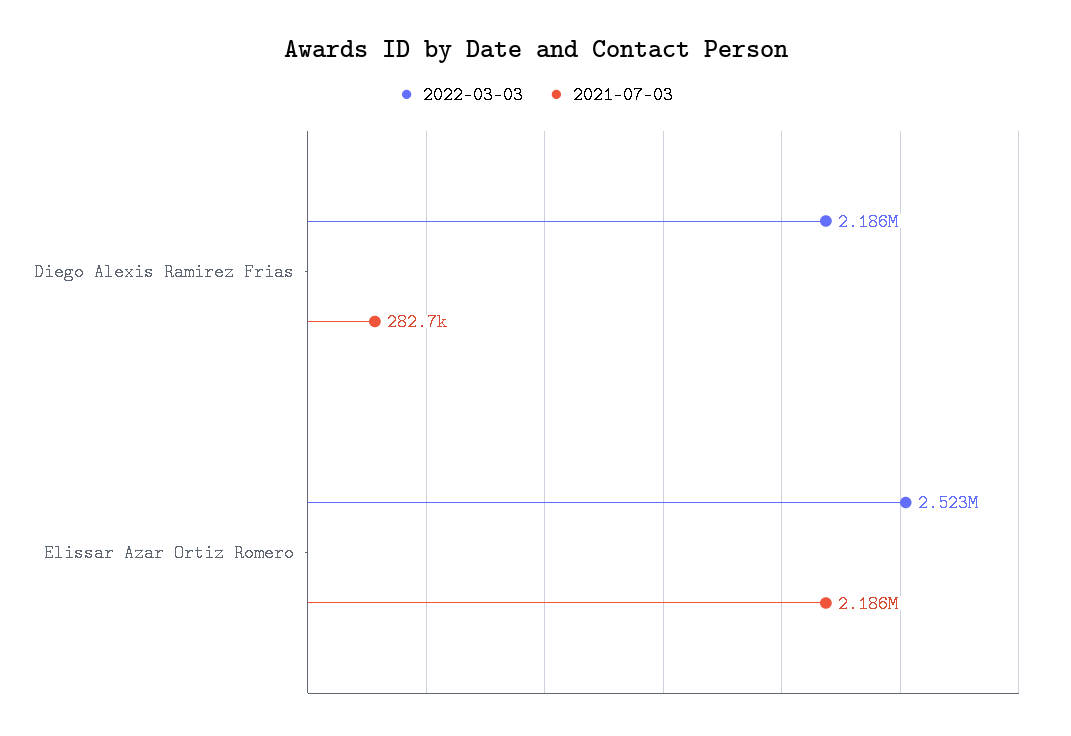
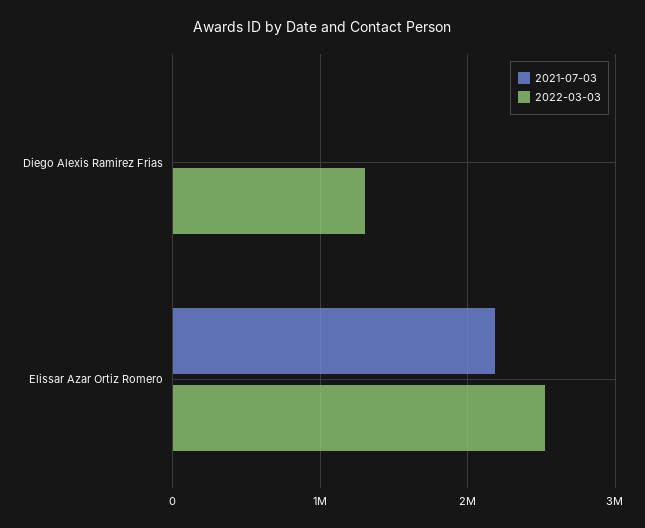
2022-03-03, Diego Alexis Ramirez Frias: 2186000 -> 1300000
2021-07-03, Diego Alexis Ramirez Frias: 282700 -> 0

